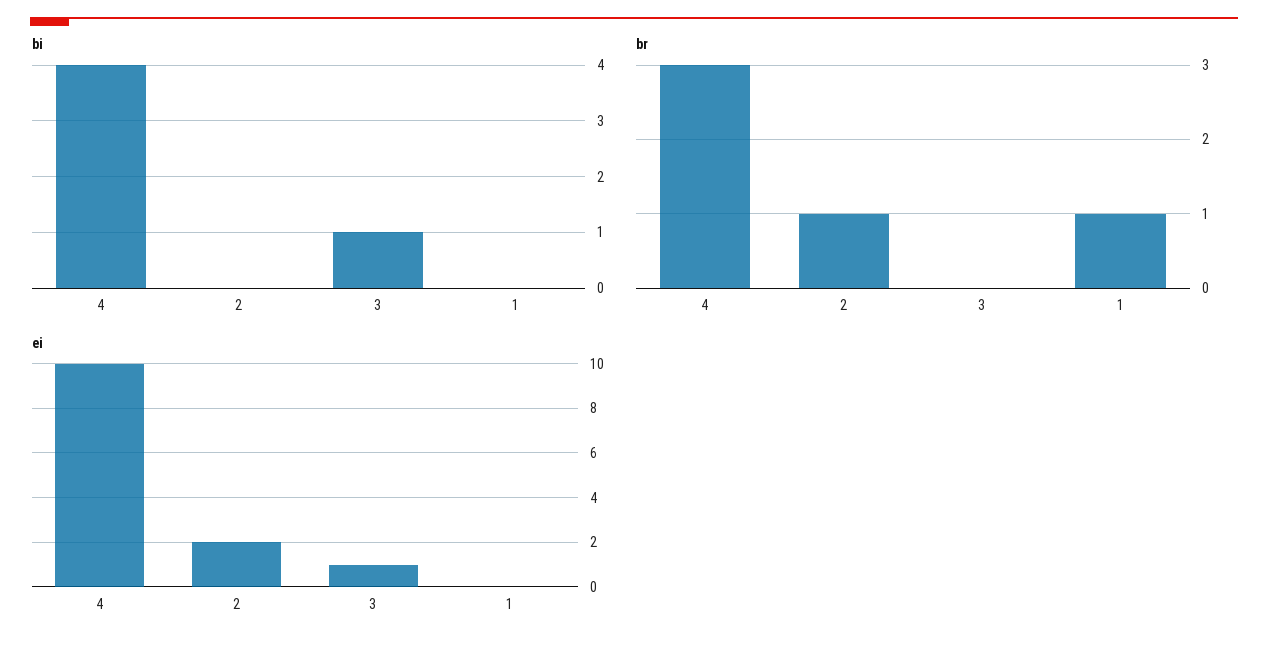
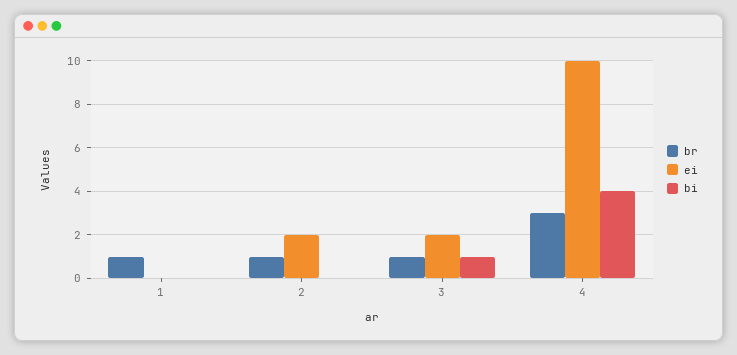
br, 3: 0 -> 1
ei, 3: 1 -> 2

